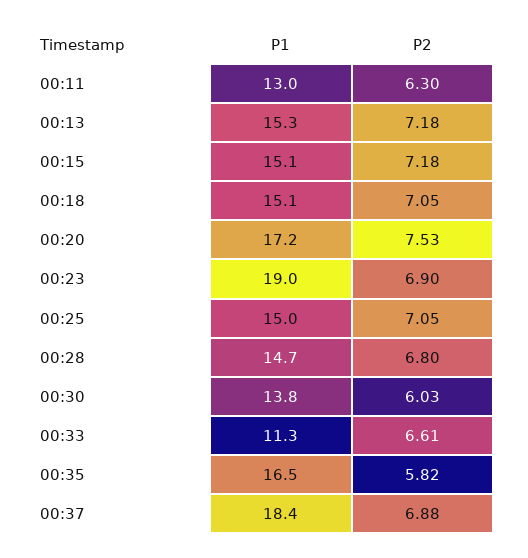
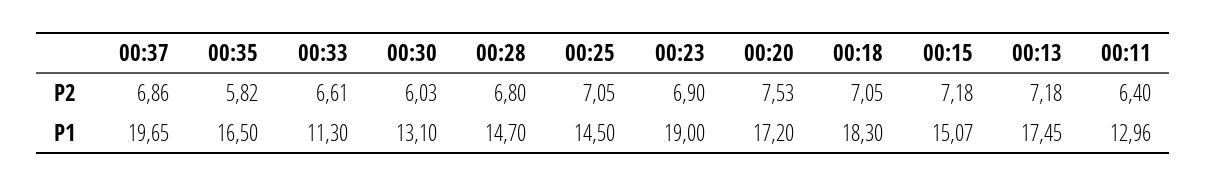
P2, 00:11: 6.3 -> 6.4
P1, 00:13: 15.3 -> 17.45
P1, 00:18: 15.1 -> 18.3
P1, 00:25: 15 -> 14.5
P1, 00:30: 13.8 -> 13.1
P1, 00:37: 18.4 -> 19.65
P2, 00:37: 6.88 -> 6.86

